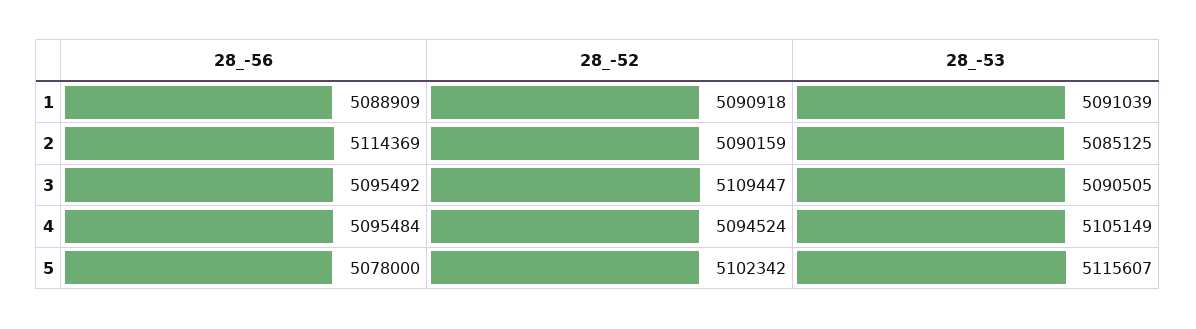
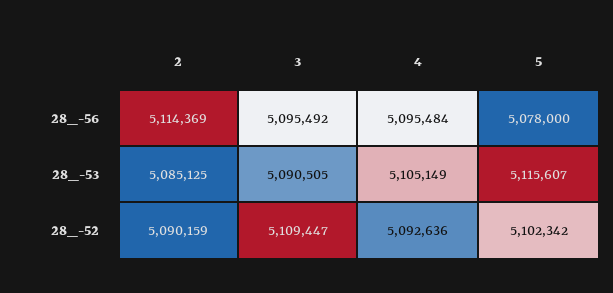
28_-56, 1: 5088909 -> none
28_-52, 1: 5090918 -> none
28_-53, 1: 5091039 -> none
28_-52, 4: 5094524 -> 5092636

